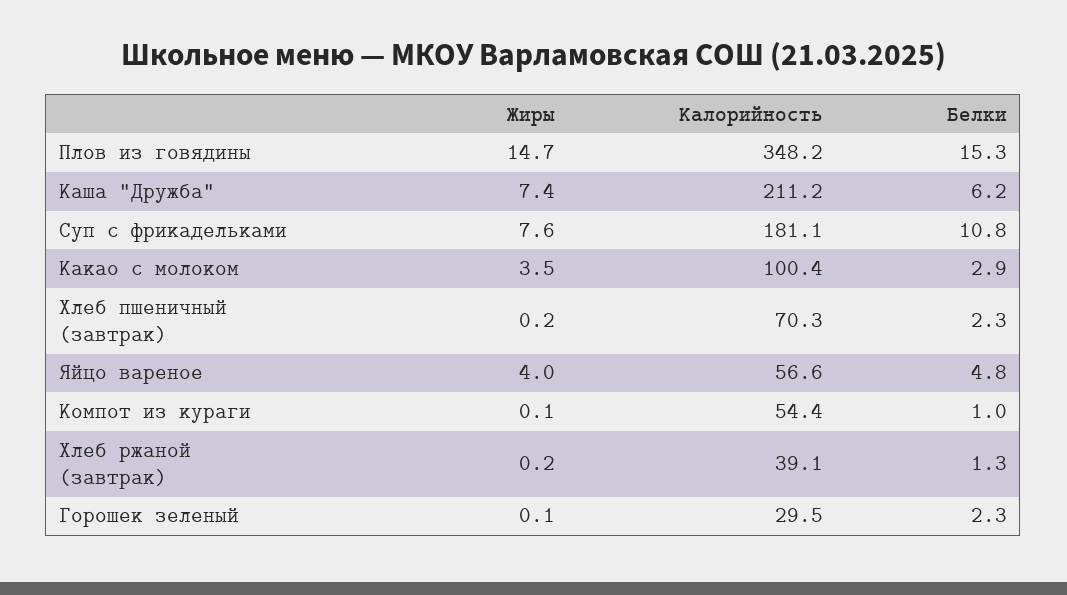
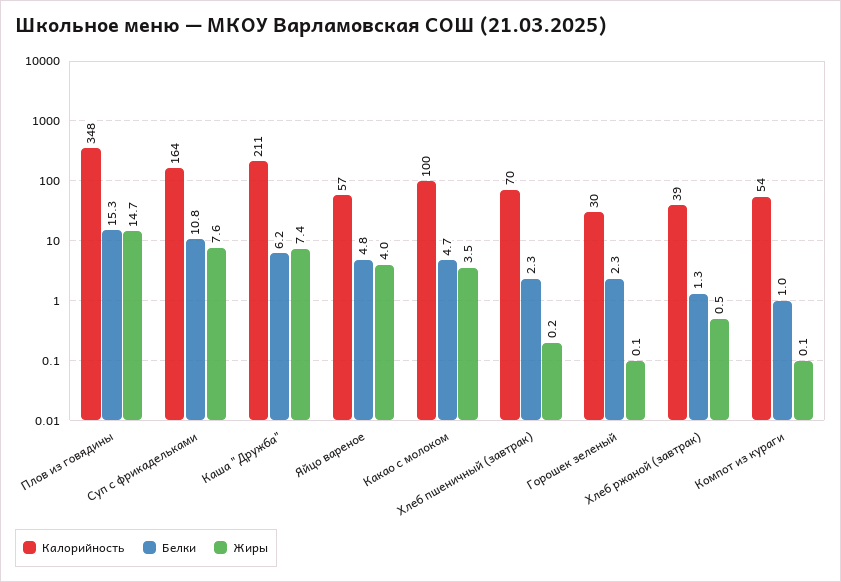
Калорийность, Суп с фрикадельками: 181.1 -> 164
Белки, Какао с молоком: 2.9 -> 4.7
Жиры, Хлеб ржаной (завтрак): 0.2 -> 0.5

